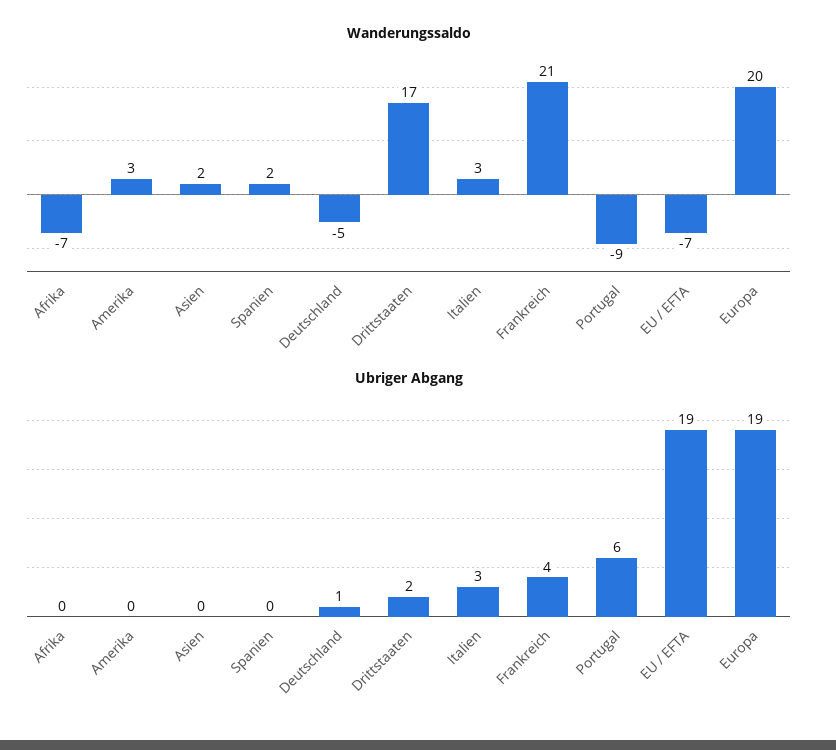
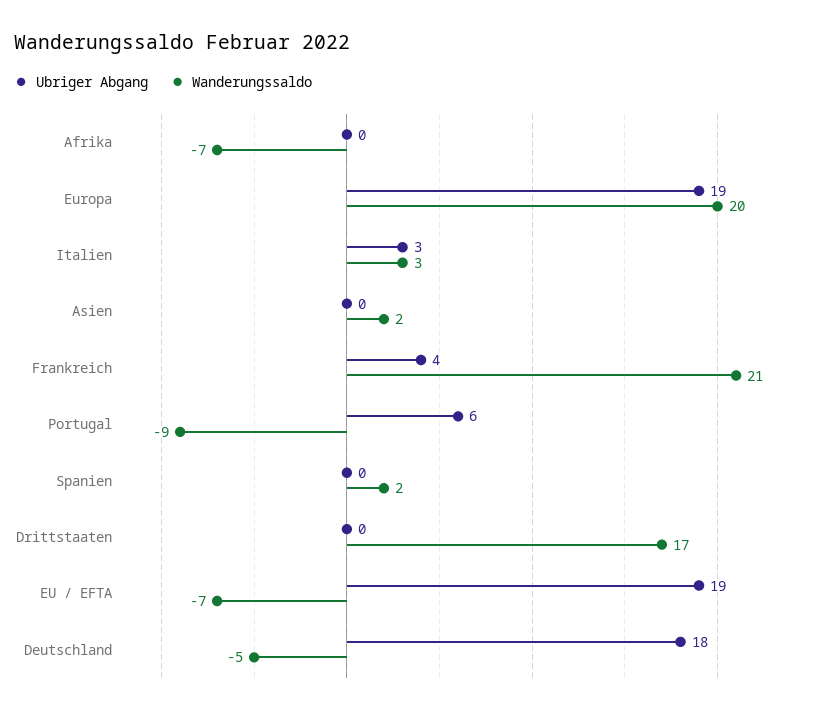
Wanderungssaldo, Amerika: 3 -> none
Ubriger Abgang, Amerika: 0 -> none
Ubriger Abgang, Deutschland: 1 -> 18
Ubriger Abgang, Drittstaaten: 2 -> 0

